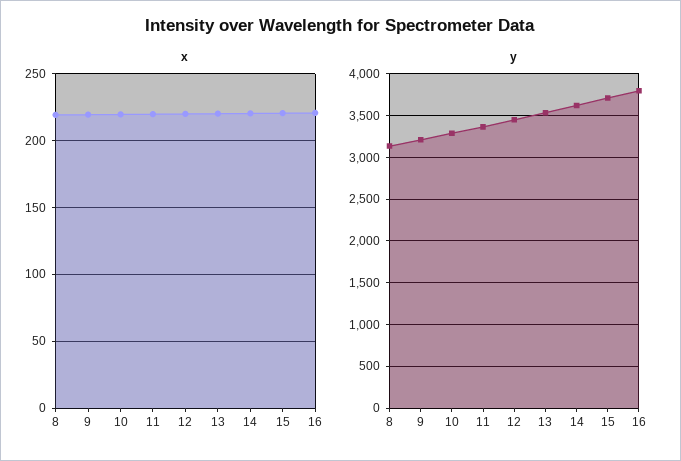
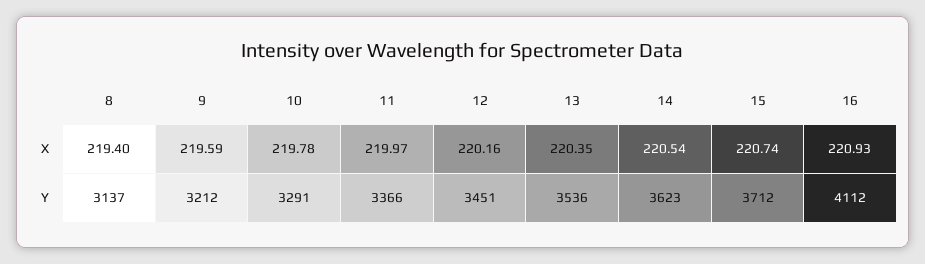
y, 16: 3800 -> 4112

